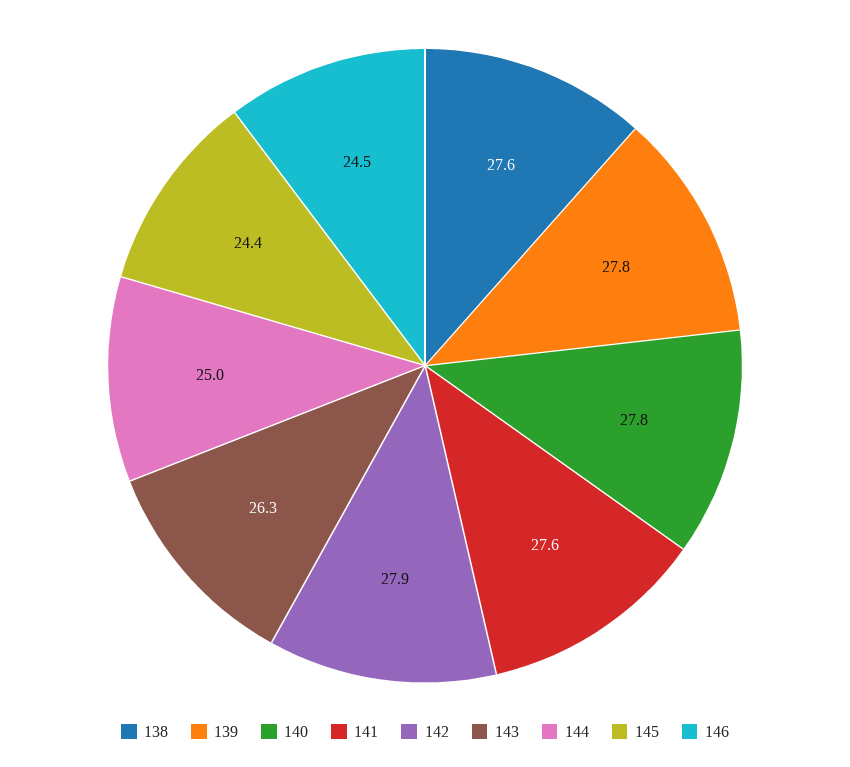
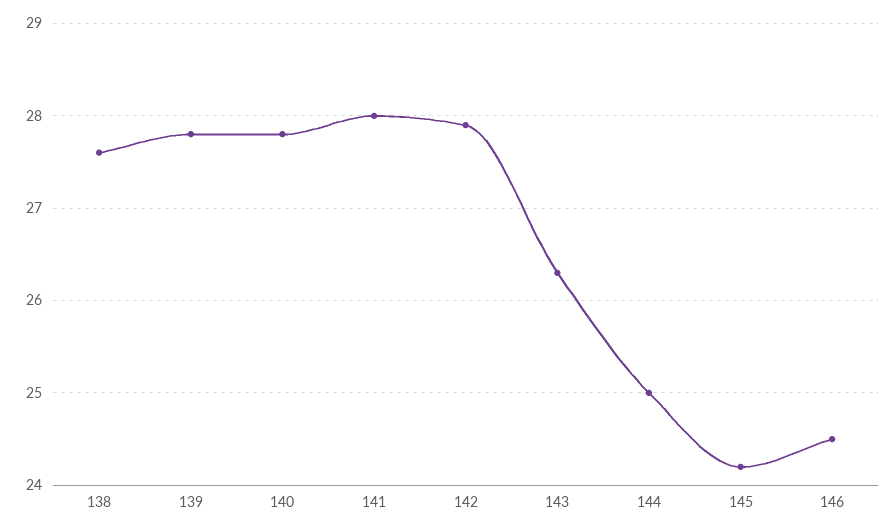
141: 27.6 -> 28
145: 24.4 -> 24.2

